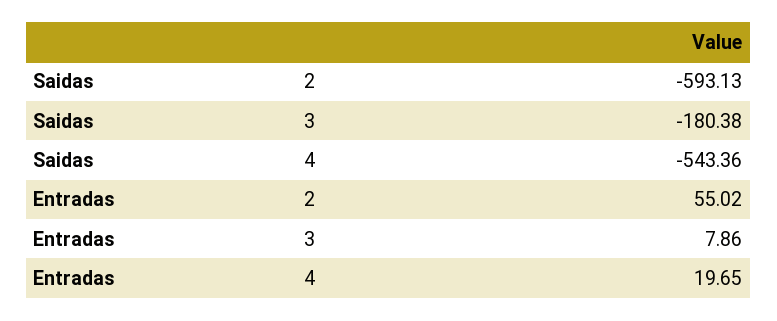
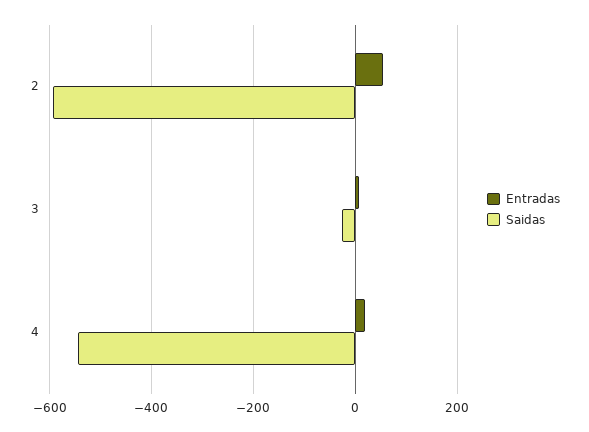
Saidas, 3: -180.38 -> -20

